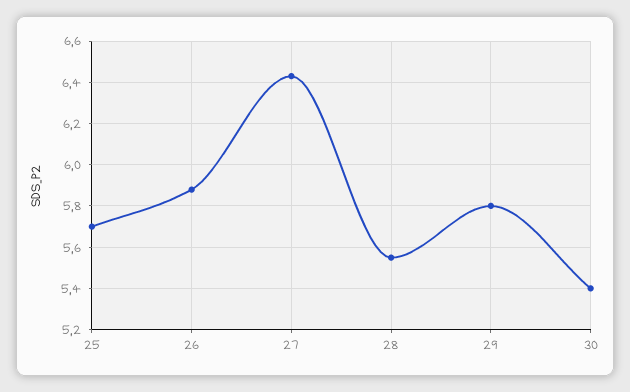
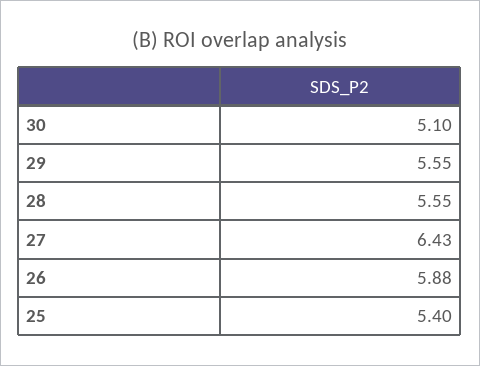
25: 5.7 -> 5.4
29: 5.8 -> 5.55
30: 5.4 -> 5.1

